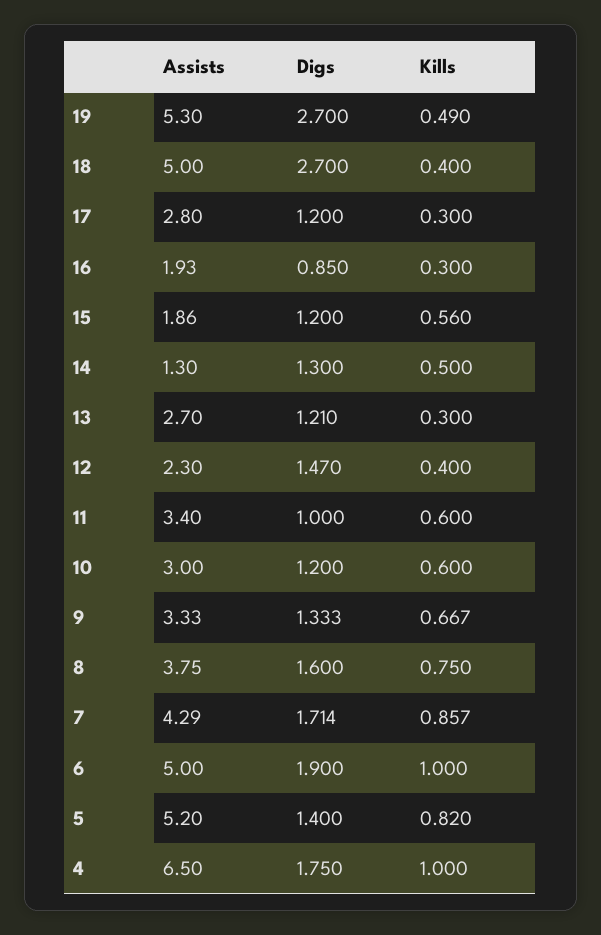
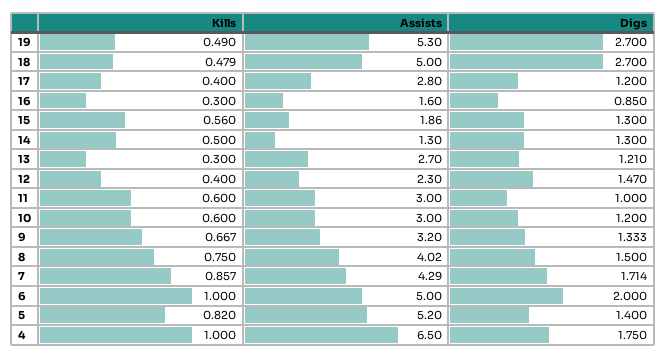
Kills, 18: 0.4 -> 0.479
Kills, 17: 0.3 -> 0.4
Assists, 16: 1.93 -> 1.6
Digs, 15: 1.2 -> 1.3
Assists, 11: 3.4 -> 3
Assists, 9: 3.33 -> 3.2
Assists, 8: 3.75 -> 4.02
Digs, 8: 1.6 -> 1.5
Digs, 6: 1.9 -> 2

